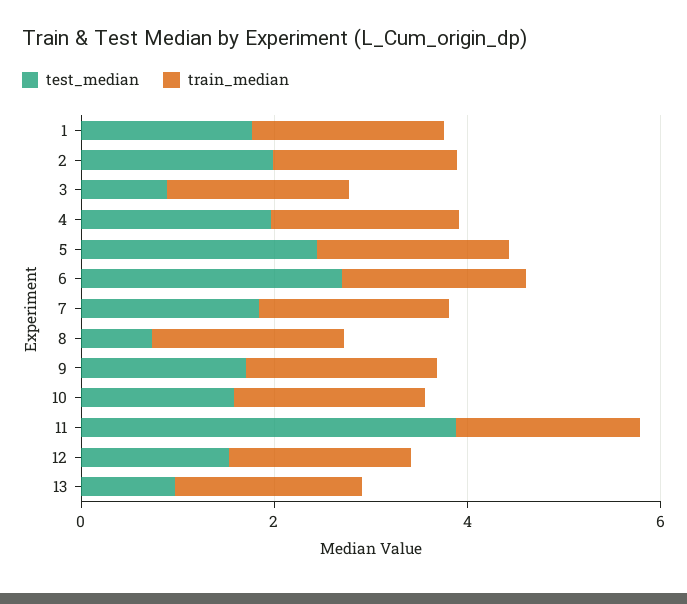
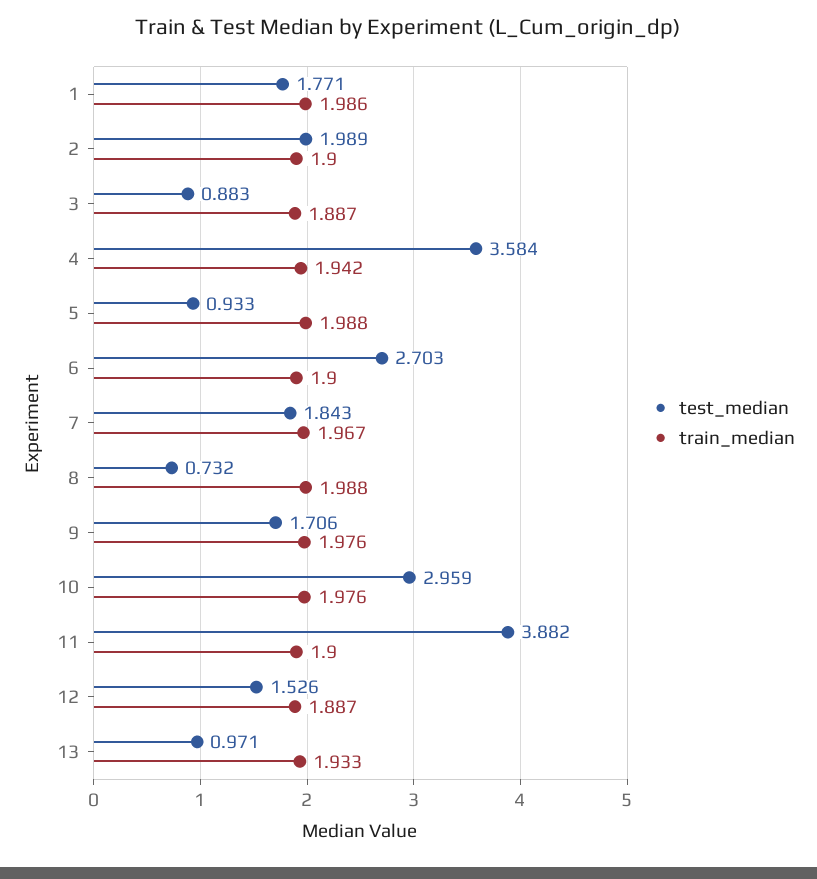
test_median, 4: 2 -> 3.584
test_median, 5: 2.5 -> 0.933
test_median, 10: 1.5 -> 2.959

